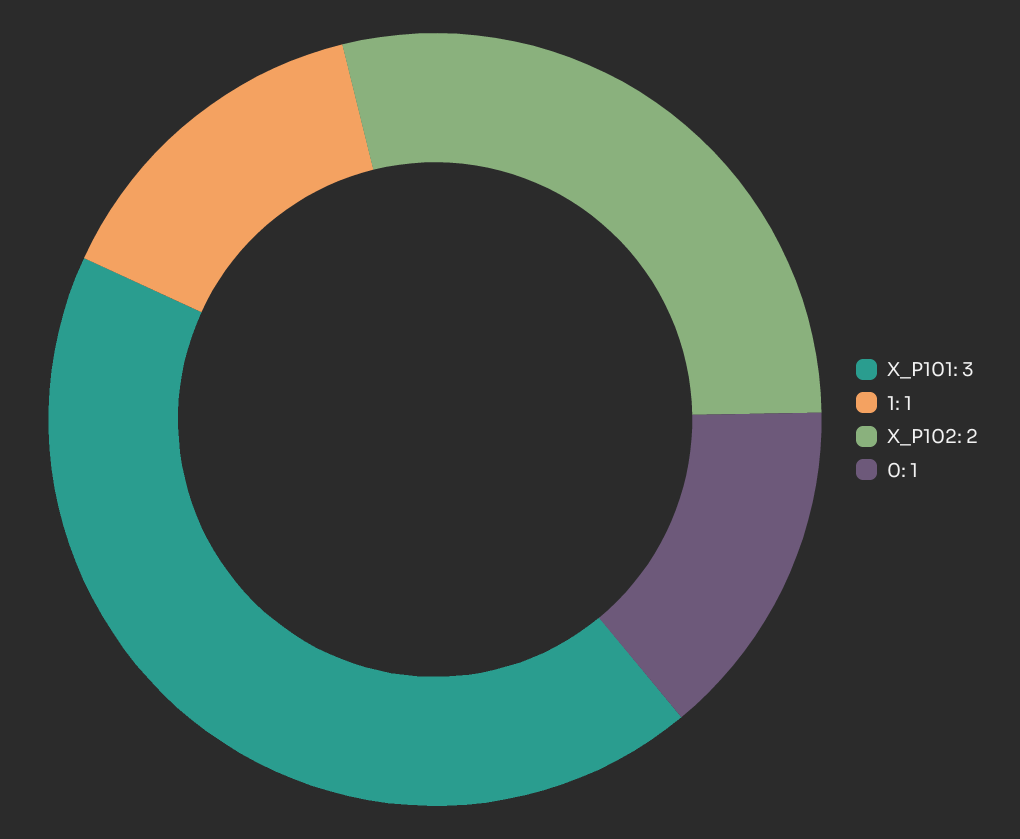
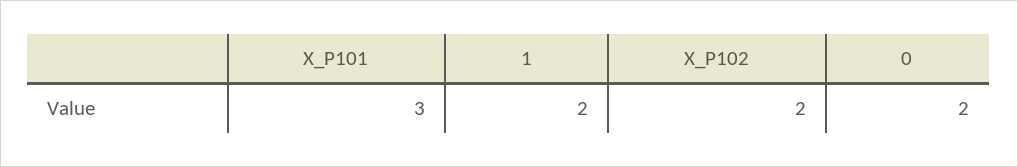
1: 1 -> 2
0: 1 -> 2

